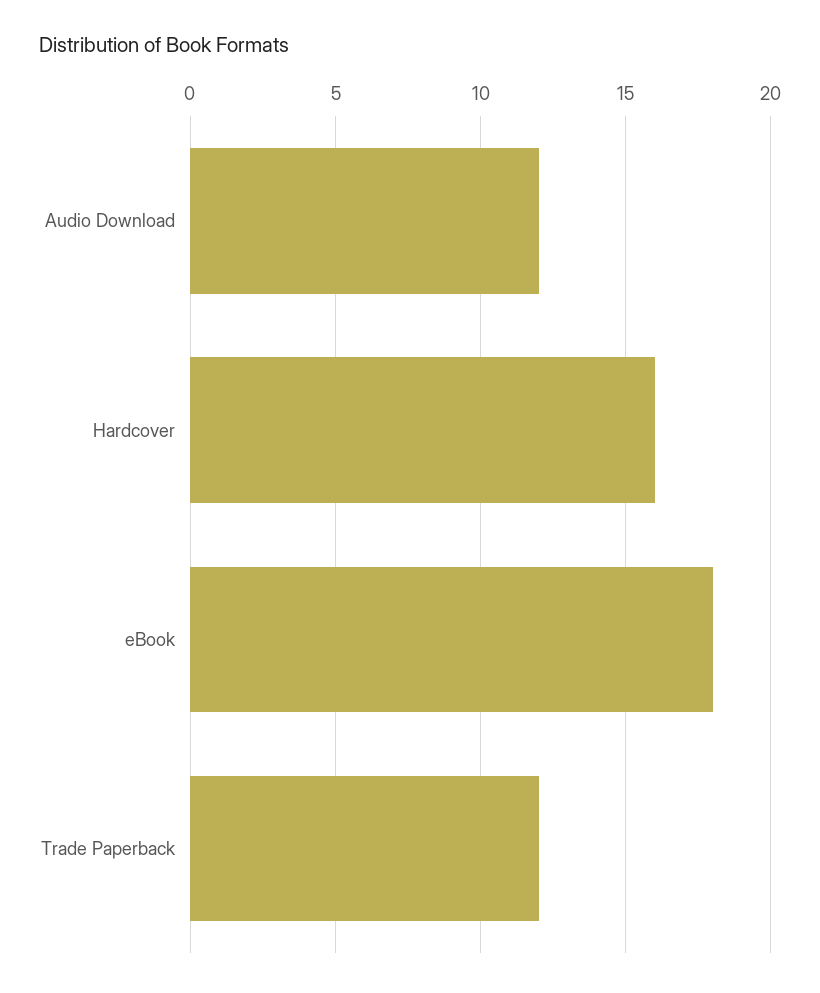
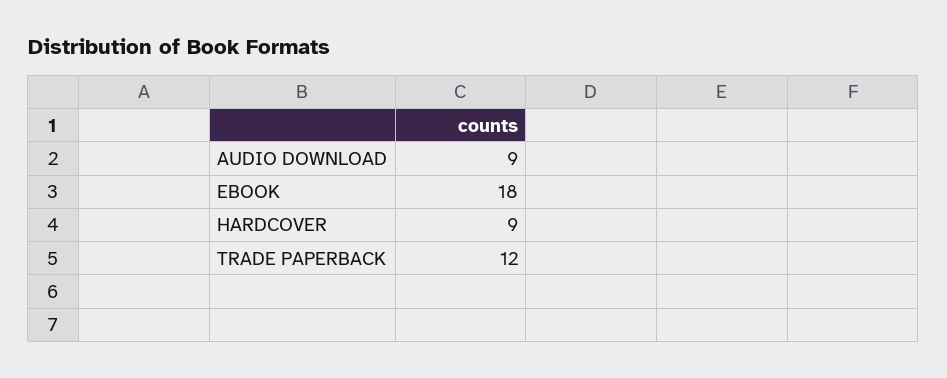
Audio Download: 12 -> 9
Hardcover: 16 -> 9

